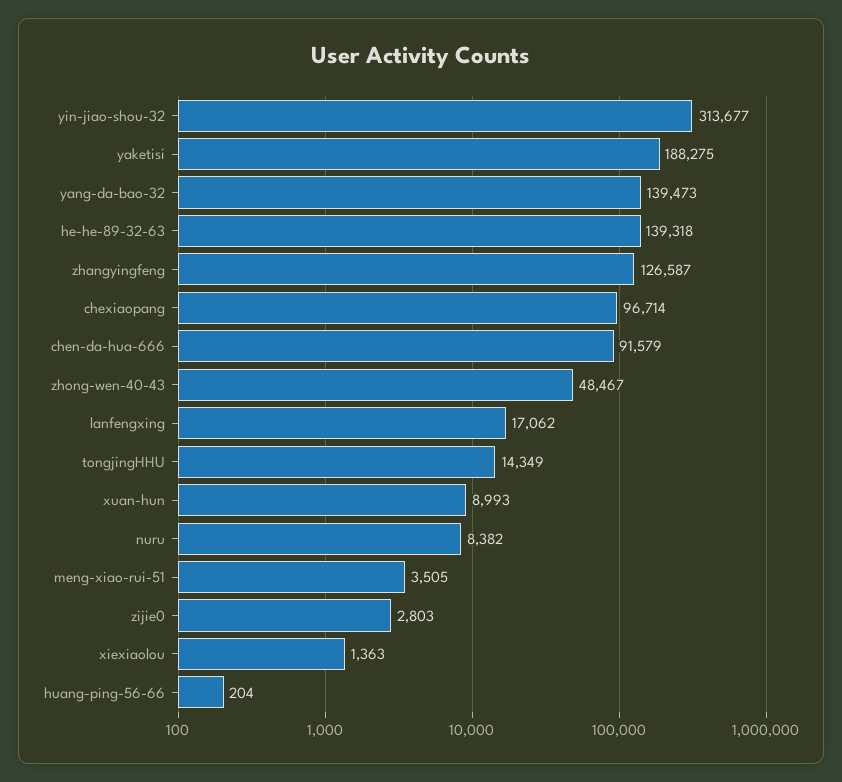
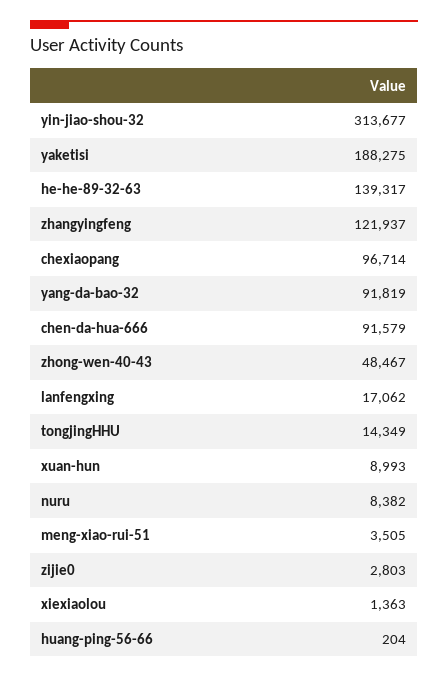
yang-da-bao-32: 139473 -> 91819
he-he-89-32-63: 139318 -> 139317
zhangyingfeng: 126587 -> 121937

